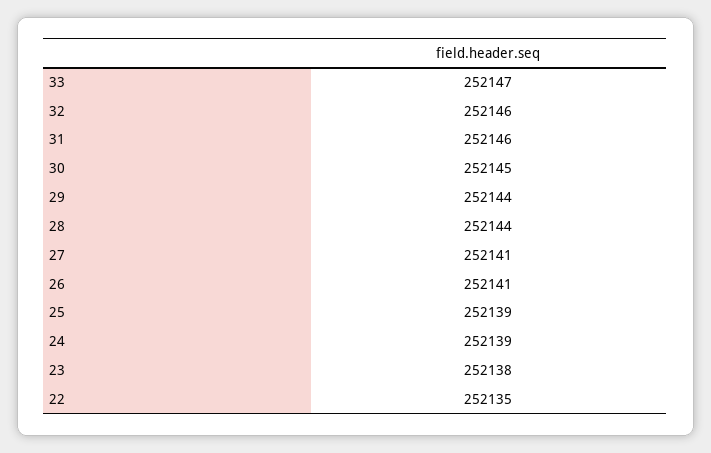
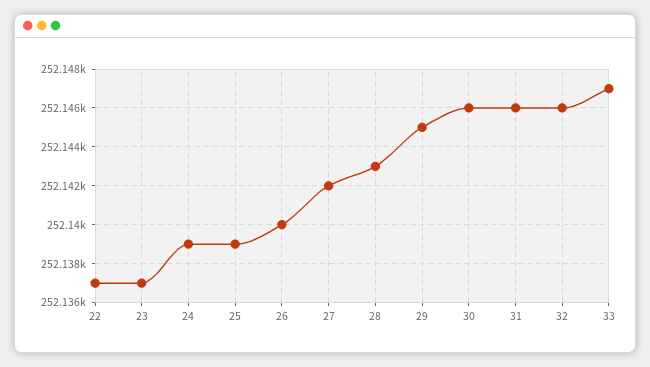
30: 252145 -> 252146
29: 252144 -> 252145
28: 252144 -> 252143
27: 252141 -> 252142
26: 252141 -> 252140
23: 252138 -> 252137
22: 252135 -> 252137

